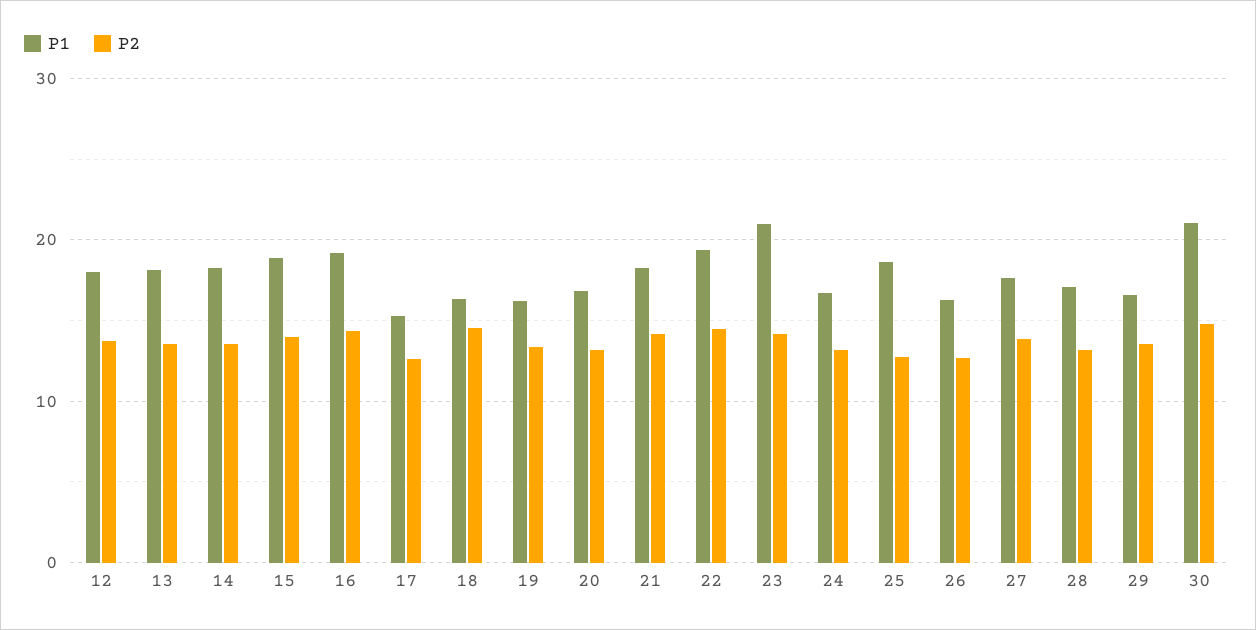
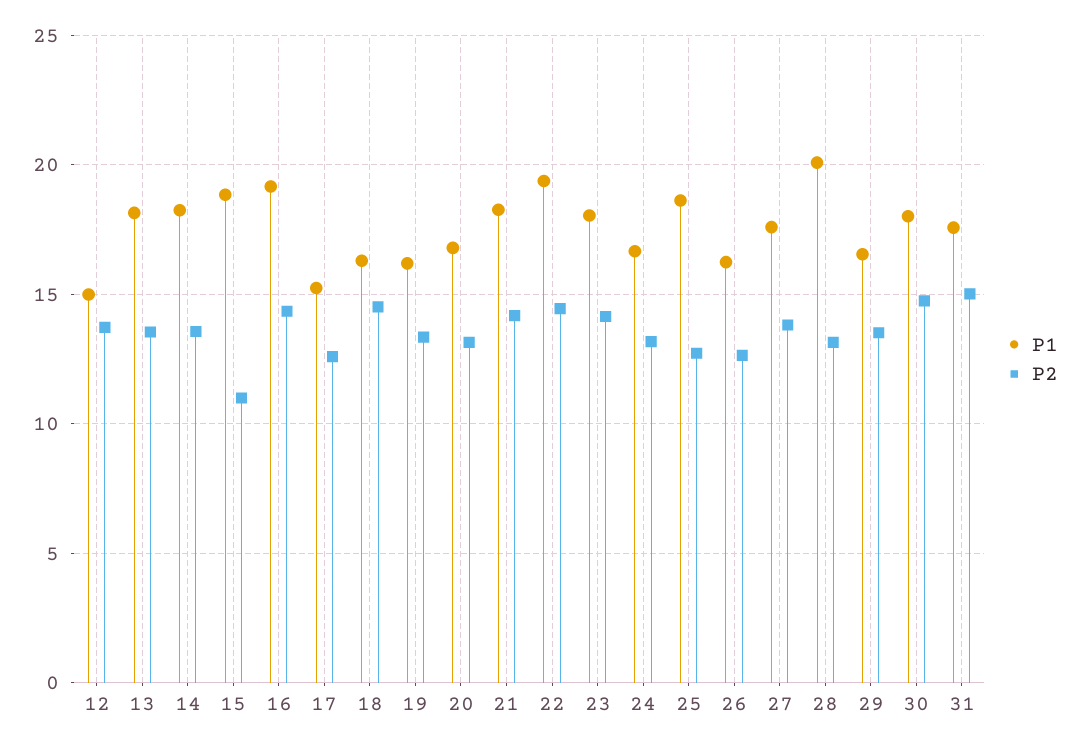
P1, 12: 18 -> 15
P2, 15: 14 -> 11
P1, 23: 21 -> 18
P1, 28: 17 -> 20
P1, 30: 21 -> 18
P1, 31: none -> 17.5
P2, 31: none -> 15

